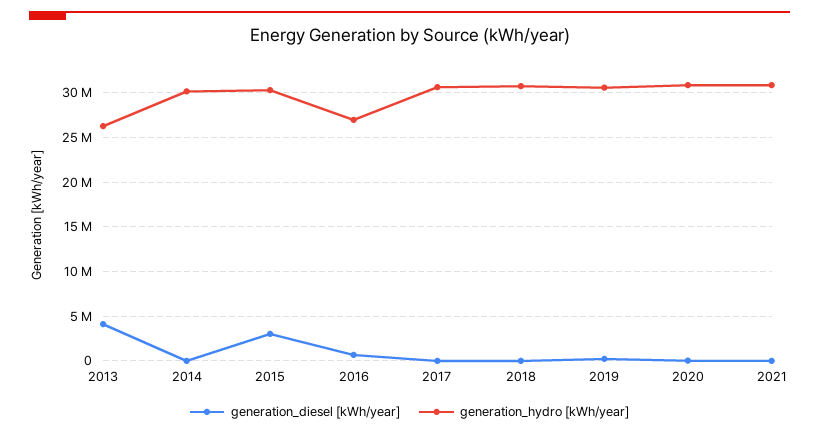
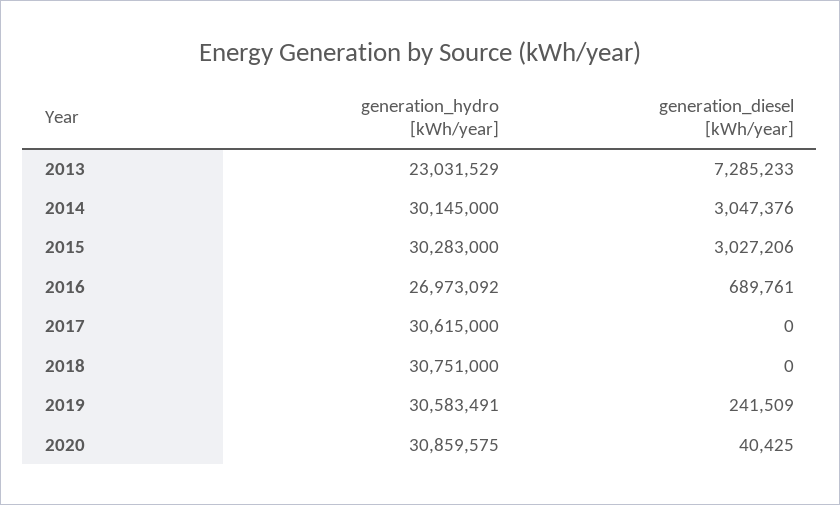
generation_diesel [kWh/year], 2013: 4000000 -> 7285233
generation_hydro [kWh/year], 2013: 26000000 -> 23031529
generation_diesel [kWh/year], 2014: 0 -> 3047376
generation_diesel [kWh/year], 2021: 0 -> none
generation_hydro [kWh/year], 2021: 31000000 -> none

